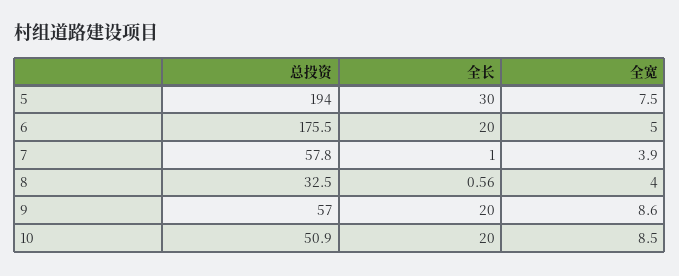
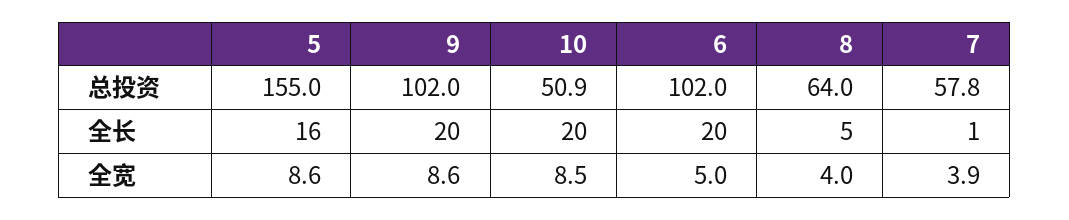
总投资, 5: 194 -> 155
全长, 5: 30 -> 16
全宽, 5: 7.5 -> 8.6
总投资, 6: 175.5 -> 102
总投资, 8: 32.5 -> 64
全长, 8: 0.56 -> 5
总投资, 9: 57 -> 102

